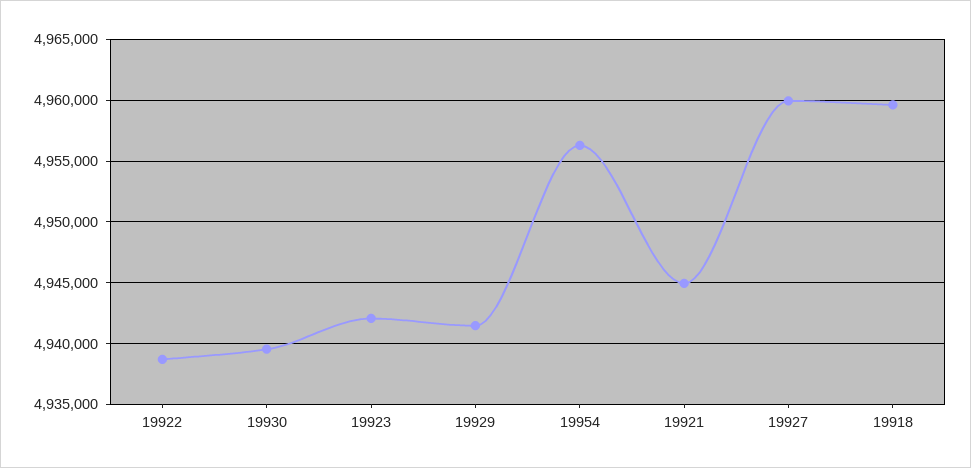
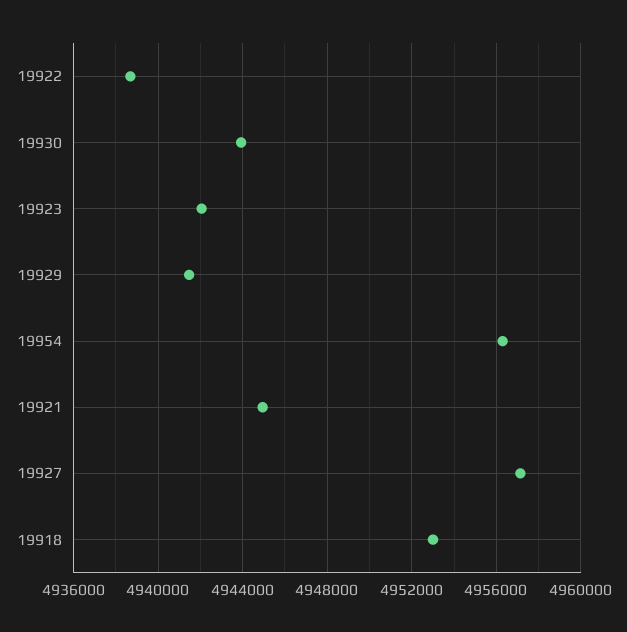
19930: 4939500 -> 4944000
19927: 4960000 -> 4957000
19918: 4959500 -> 4953000

